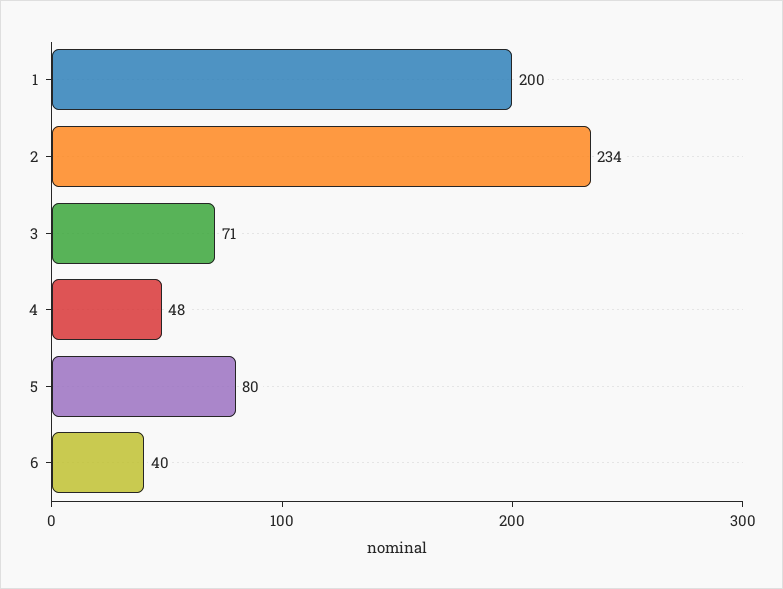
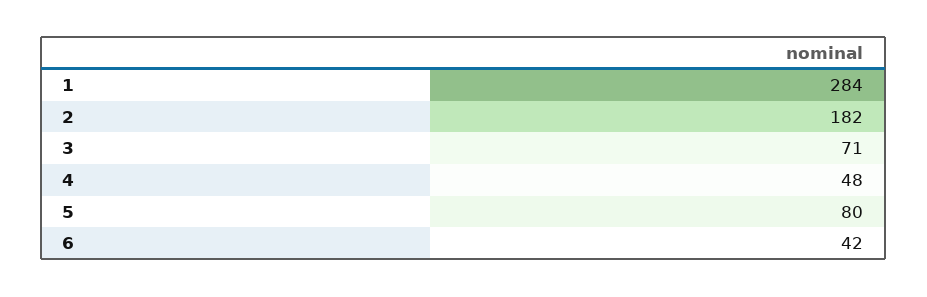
1: 200 -> 284
2: 234 -> 182
6: 40 -> 42

